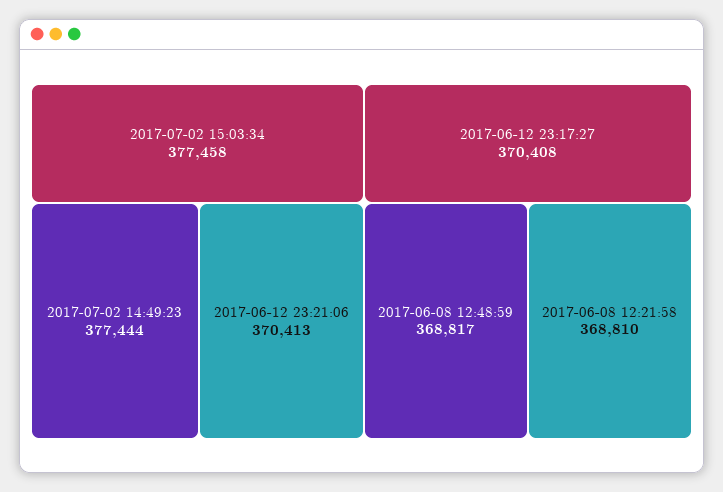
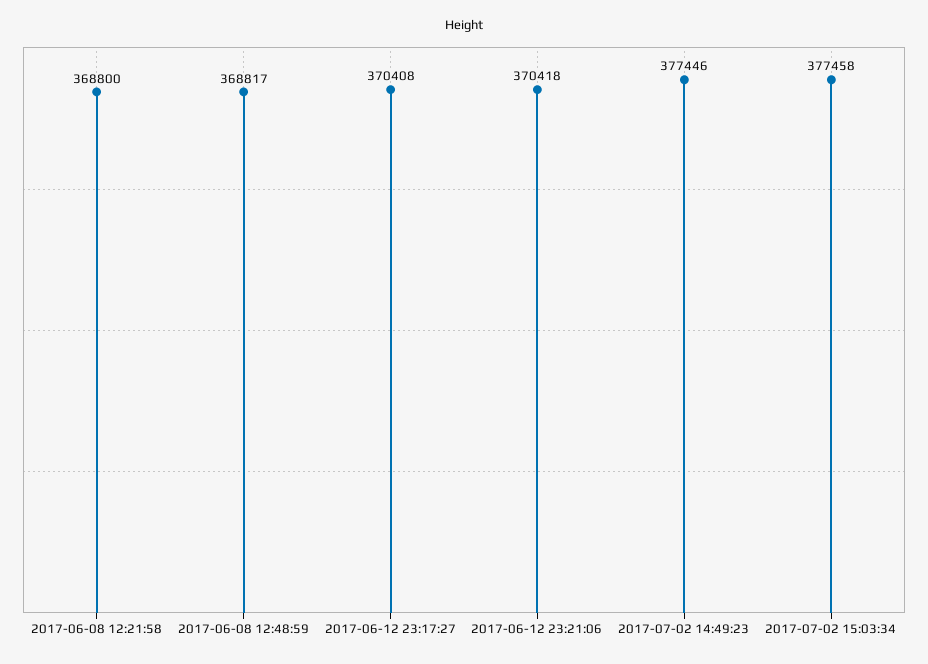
2017-07-02 14:49:23: 377444 -> 377446
2017-06-12 23:21:06: 370413 -> 370418
2017-06-08 12:21:58: 368810 -> 368800

